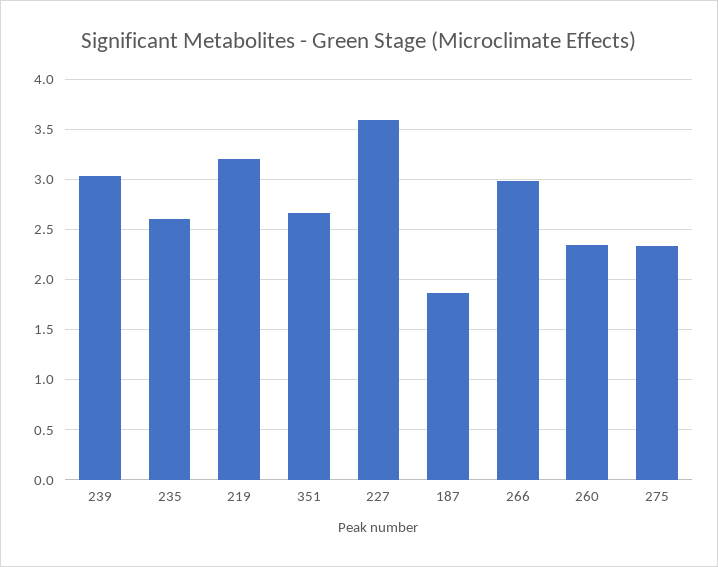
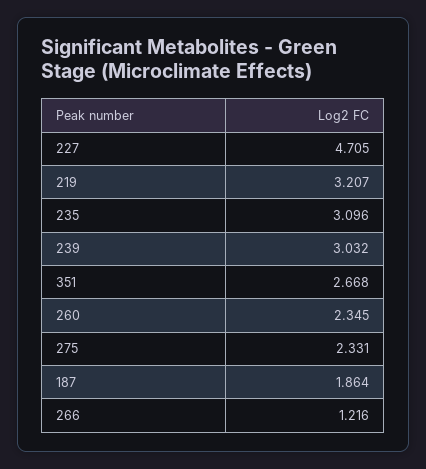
235: 2.6 -> 3.096
227: 3.6 -> 4.705
266: 3 -> 1.216

